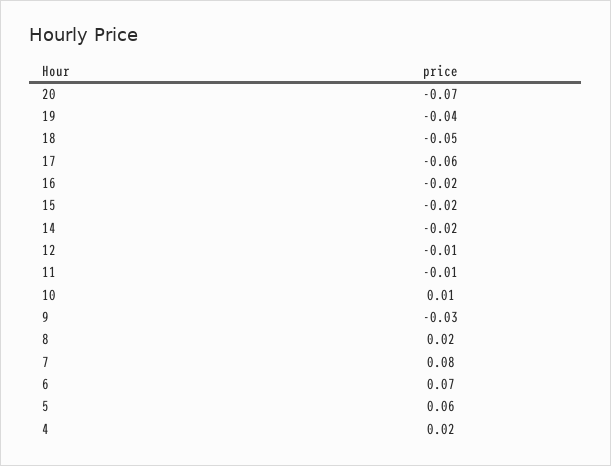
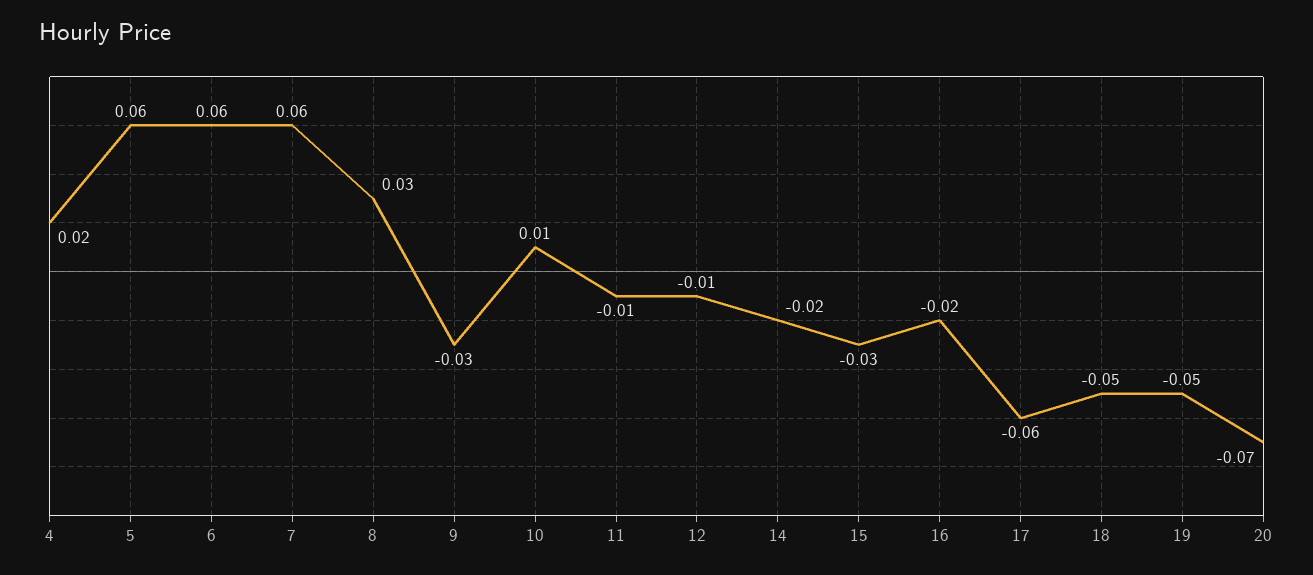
19: -0.04 -> -0.05
15: -0.02 -> -0.03
8: 0.02 -> 0.03
7: 0.08 -> 0.06
6: 0.07 -> 0.06

